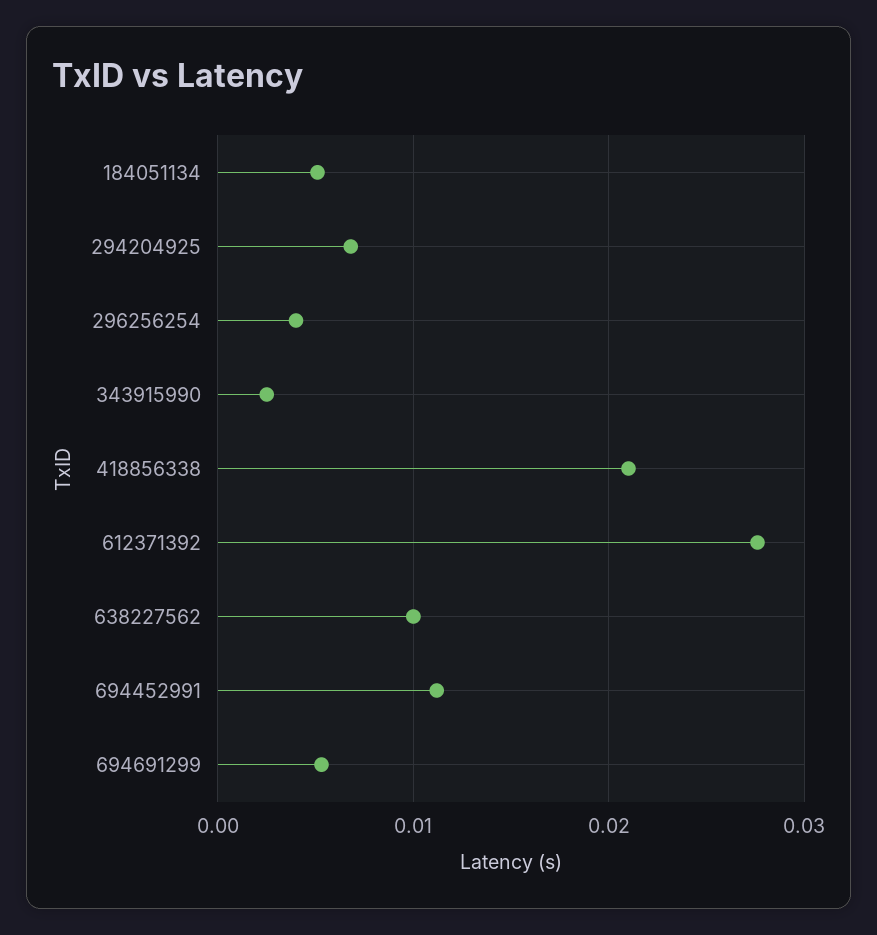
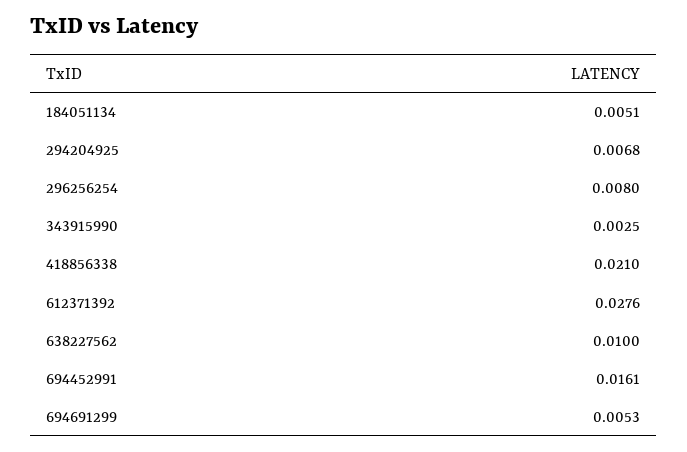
296256254: 0.004 -> 0.008
694452991: 0.011 -> 0.0161

